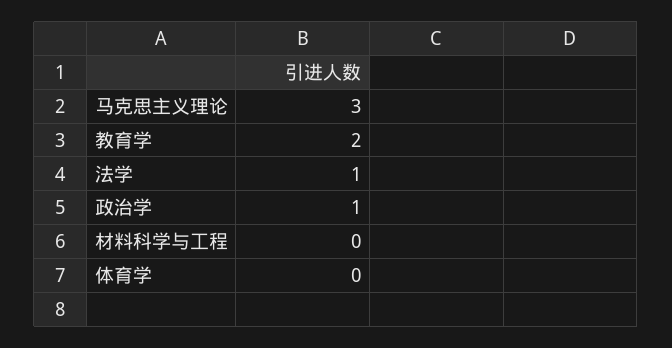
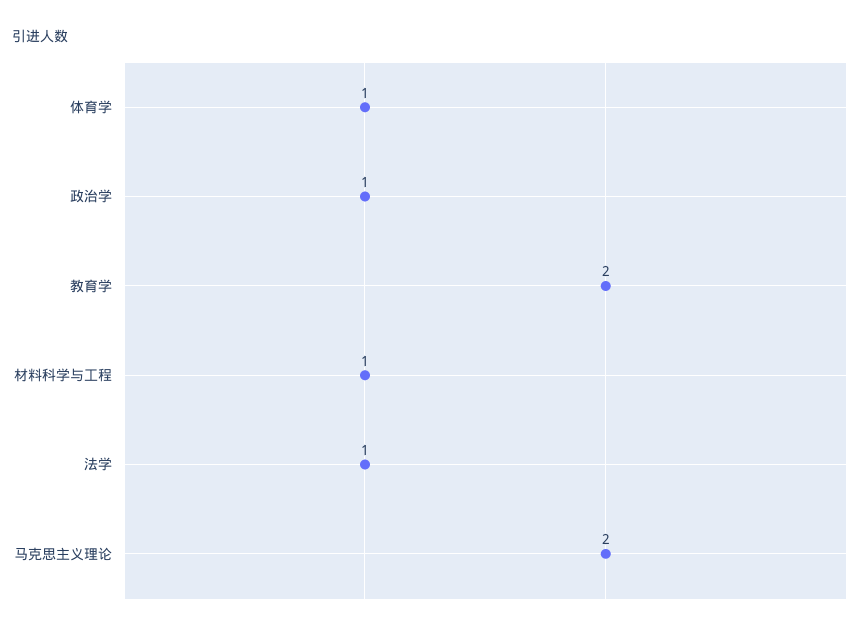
马克思主义理论: 3 -> 2
材料科学与工程: 0 -> 1
体育学: 0 -> 1

